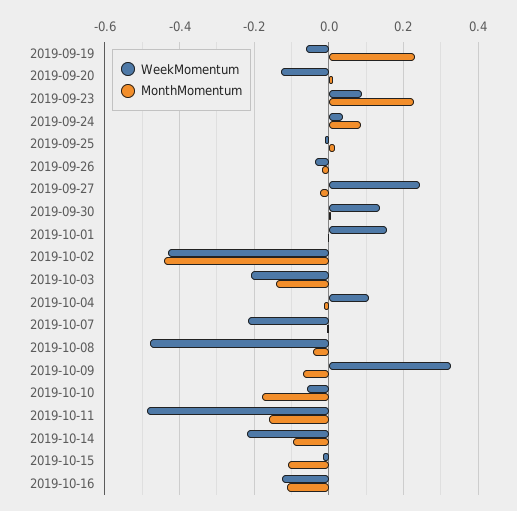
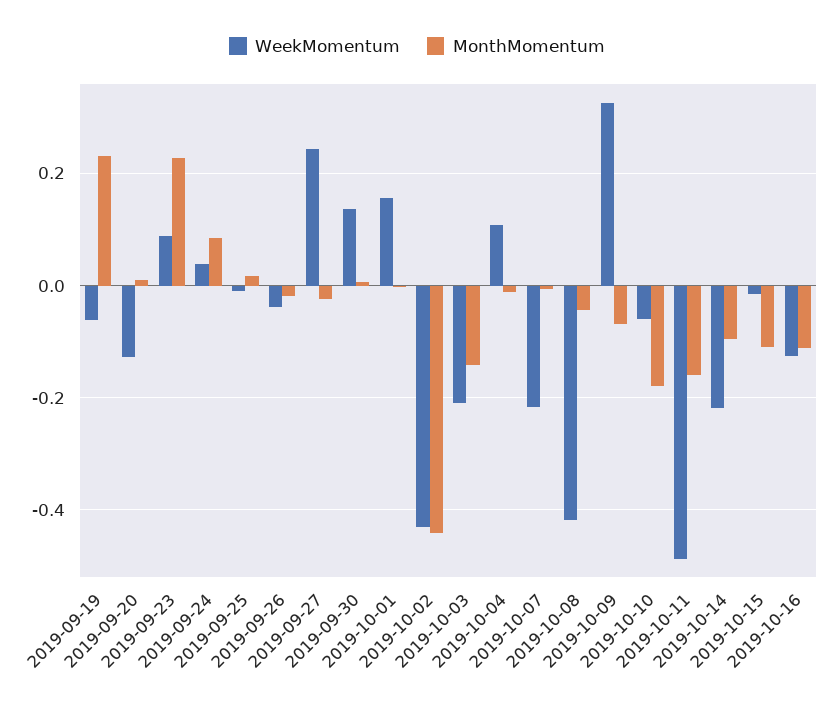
WeekMomentum, 2019-10-08: -0.48 -> -0.42

